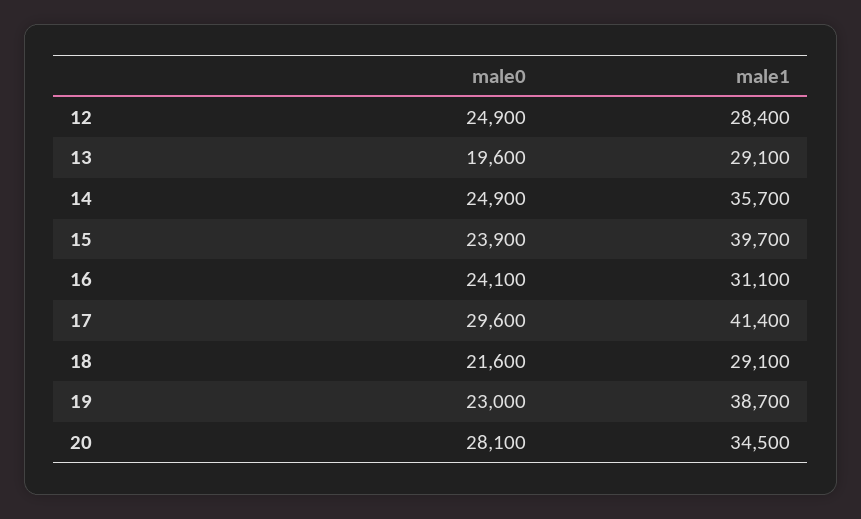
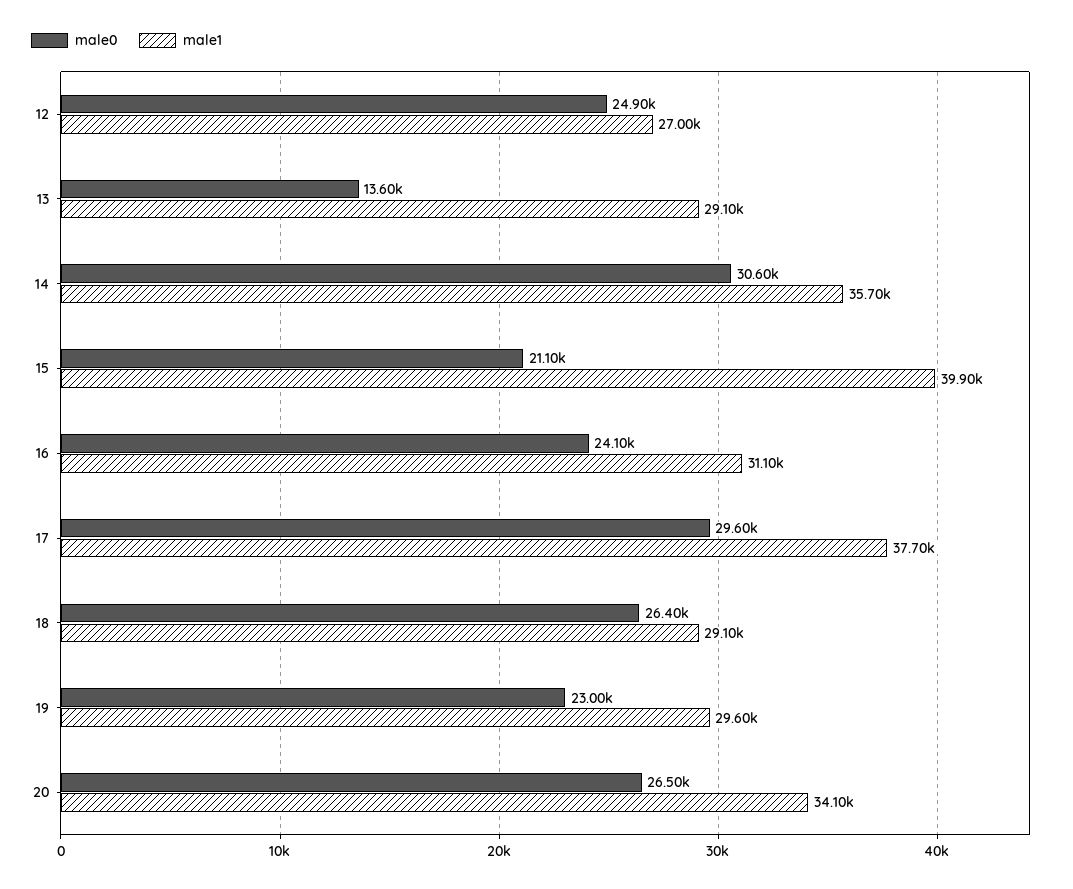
male1, 12: 28400 -> 27000
male0, 13: 19600 -> 13600
male0, 14: 24900 -> 30600
male0, 15: 23900 -> 21100
male1, 15: 39700 -> 39900
male1, 17: 41400 -> 37700
male0, 18: 21600 -> 26400
male1, 19: 38700 -> 29600
male0, 20: 28100 -> 26500
male1, 20: 34500 -> 34100

